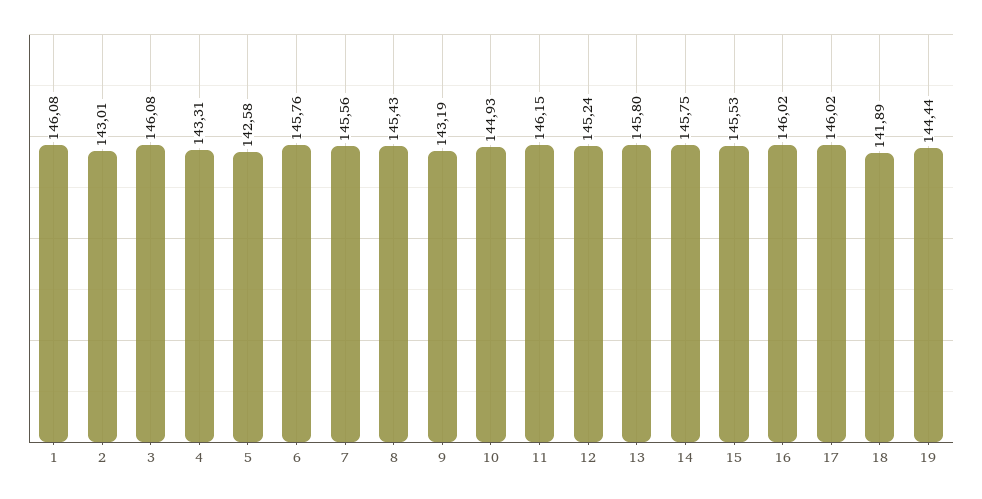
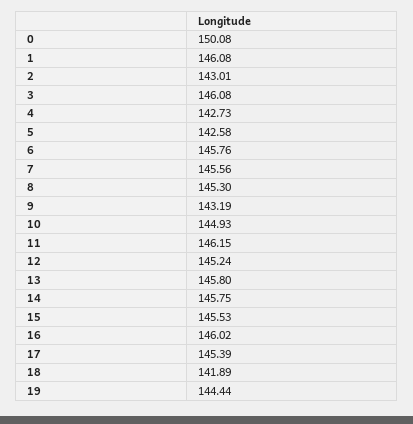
4: 143.31 -> 142.73
8: 145.43 -> 145.3
17: 146.02 -> 145.39
0: none -> 150.08

